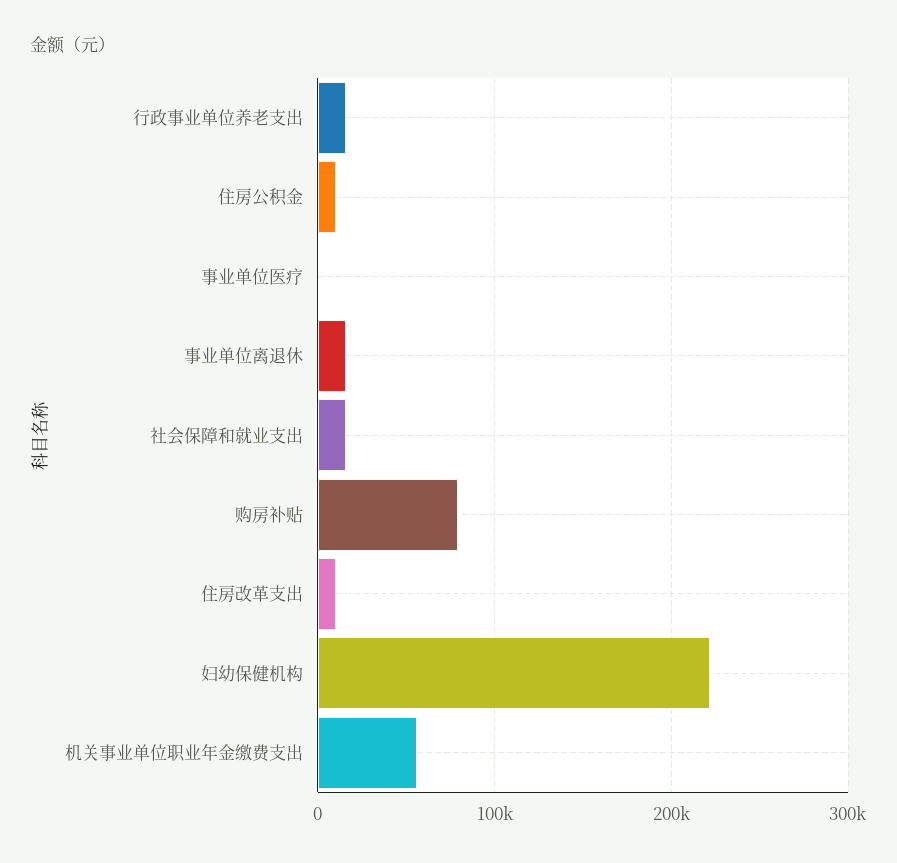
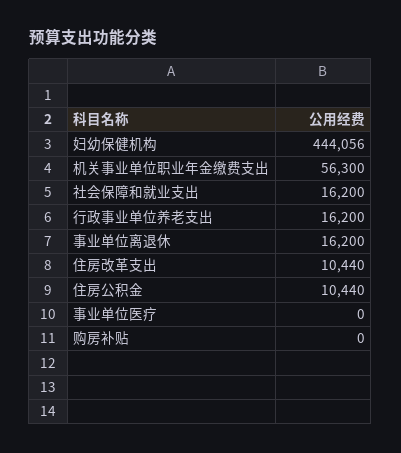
购房补贴: 80000 -> 0
妇幼保健机构: 220000 -> 444056

